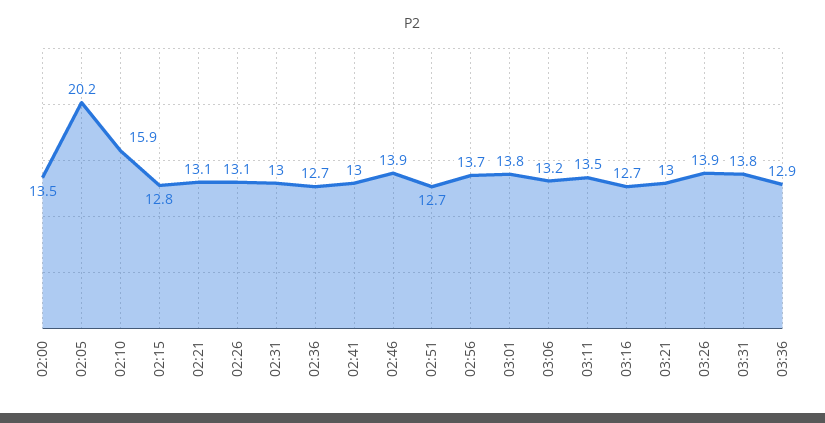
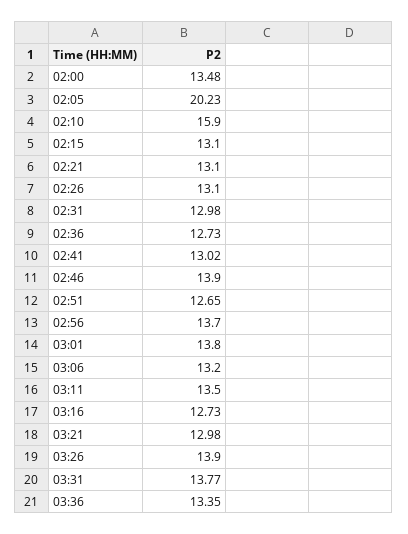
02:15: 12.8 -> 13.1
03:36: 12.9 -> 13.35

